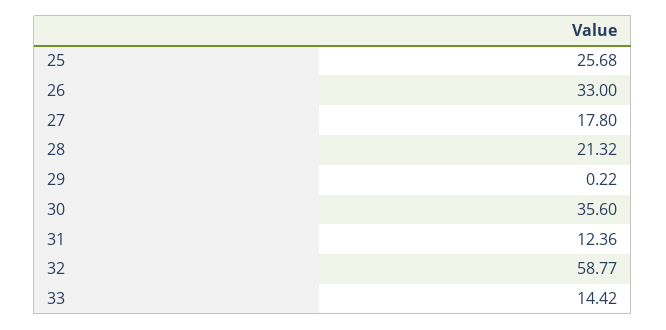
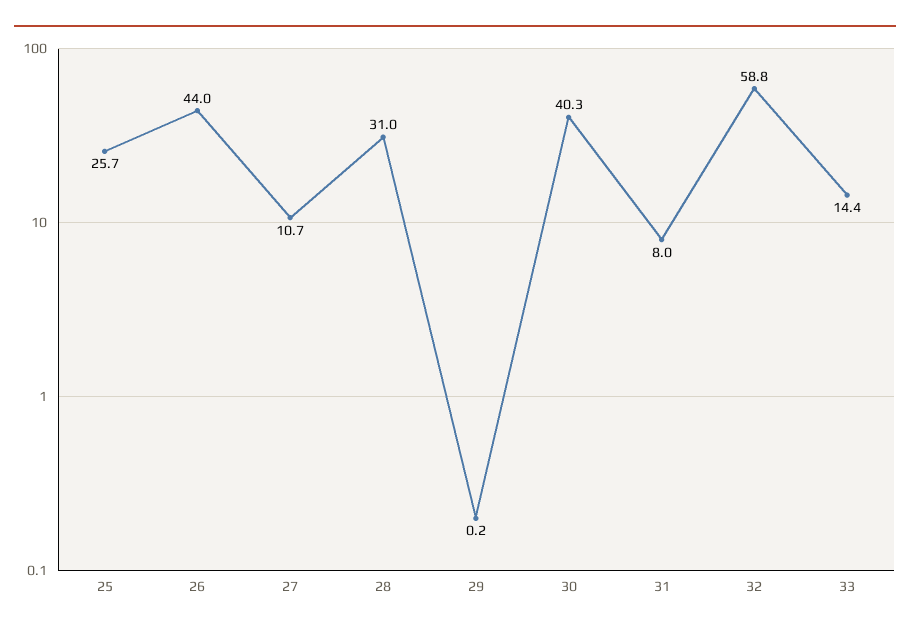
26: 33 -> 44
27: 17.8 -> 10.7
28: 21.32 -> 31
30: 35.6 -> 40.3
31: 12.36 -> 8

